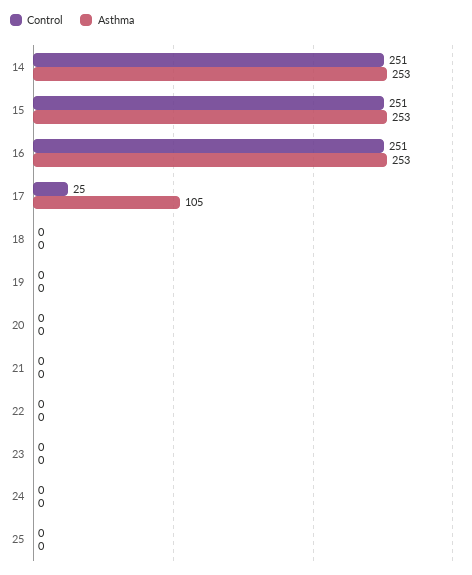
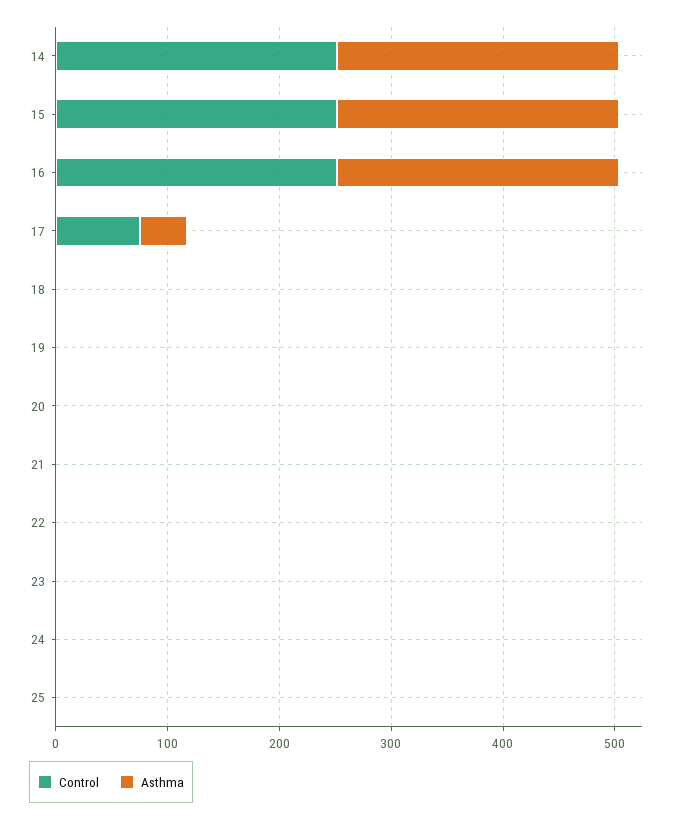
Control, 17: 25 -> 80
Asthma, 17: 105 -> 40

